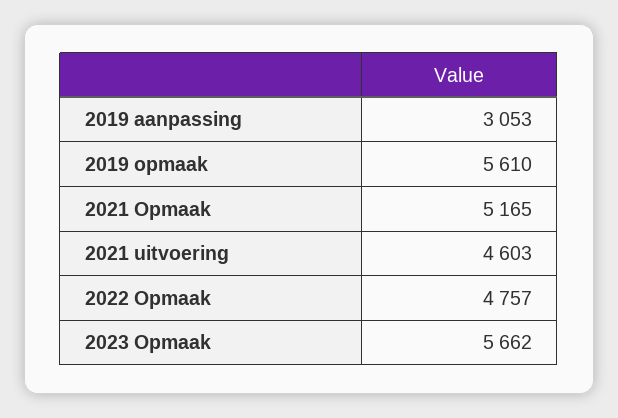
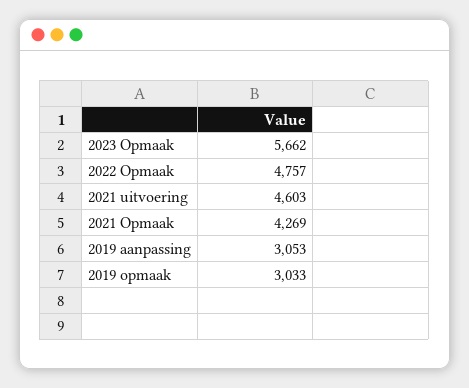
2019 opmaak: 5610 -> 3033
2021 Opmaak: 5165 -> 4269

